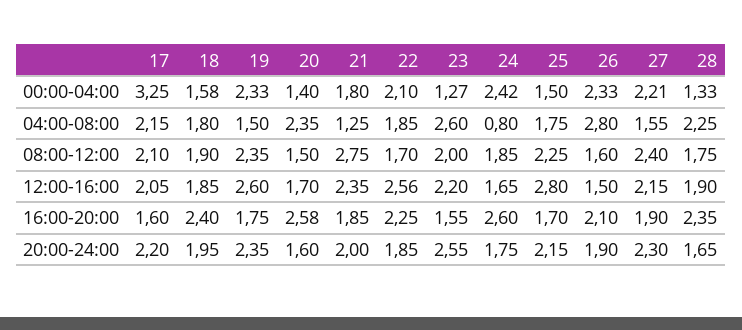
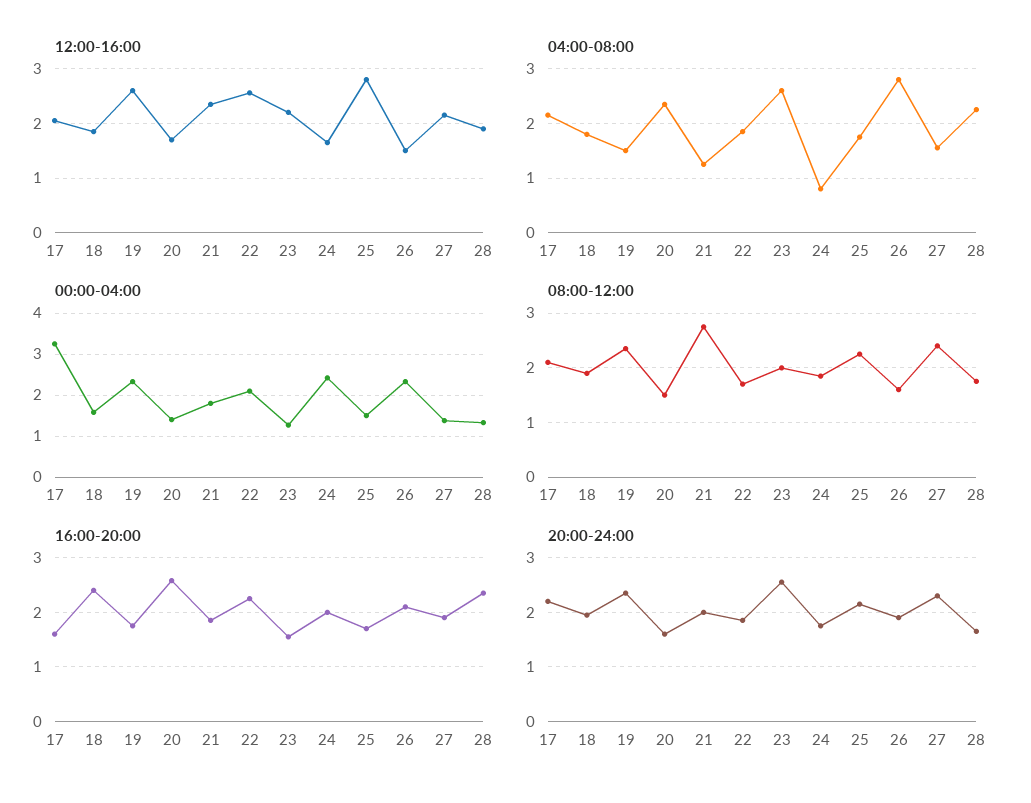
00:00-04:00, 27: 2.21 -> 1.4
16:00-20:00, 24: 2.6 -> 2

